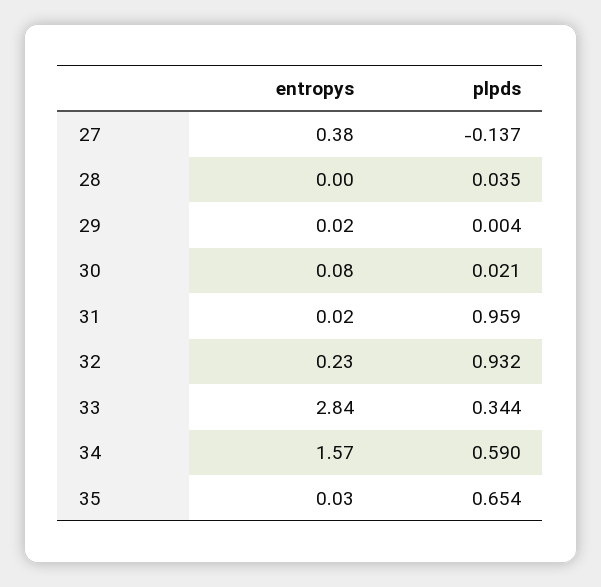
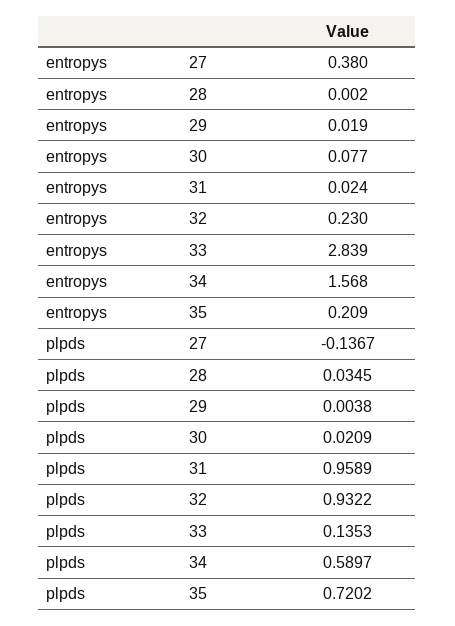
plpds, 33: 0.344 -> 0.1353
entropys, 35: 0.03 -> 0.209
plpds, 35: 0.654 -> 0.7202

